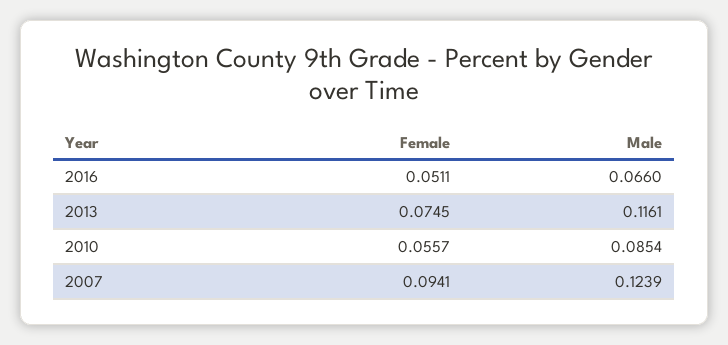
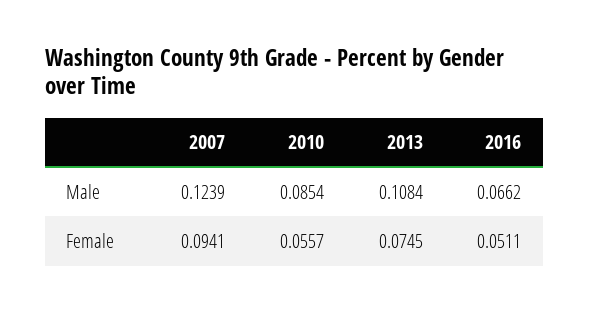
Male, 2016: 0.066 -> 0.0662
Male, 2013: 0.1161 -> 0.1084

